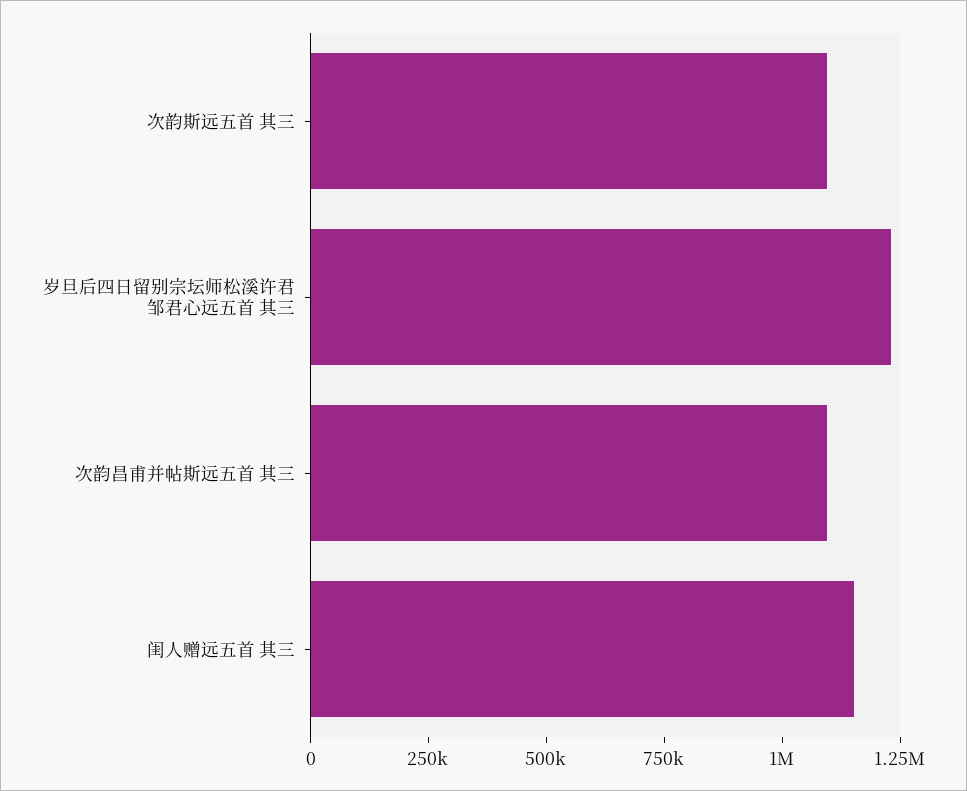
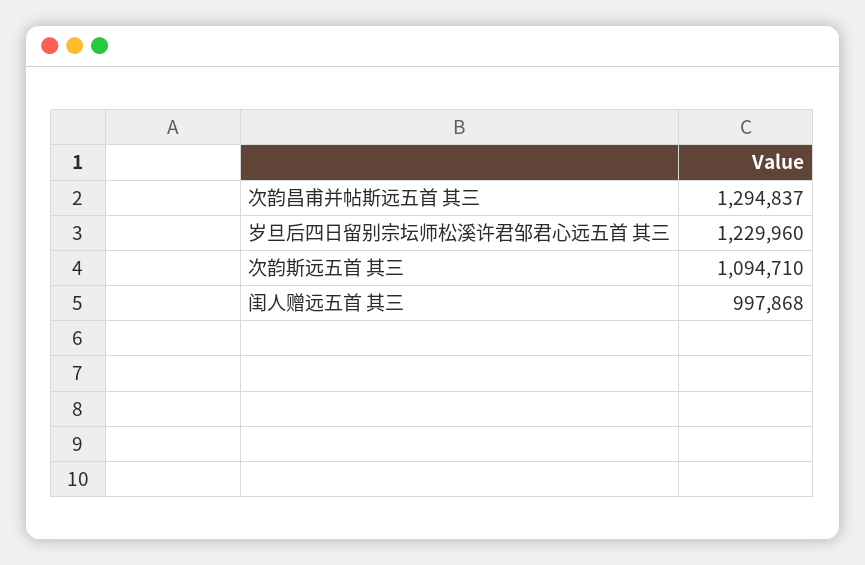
次韵昌甫并帖斯远五首 其三: 1100000 -> 1294837
闺人赠远五首 其三: 1150000 -> 997868

